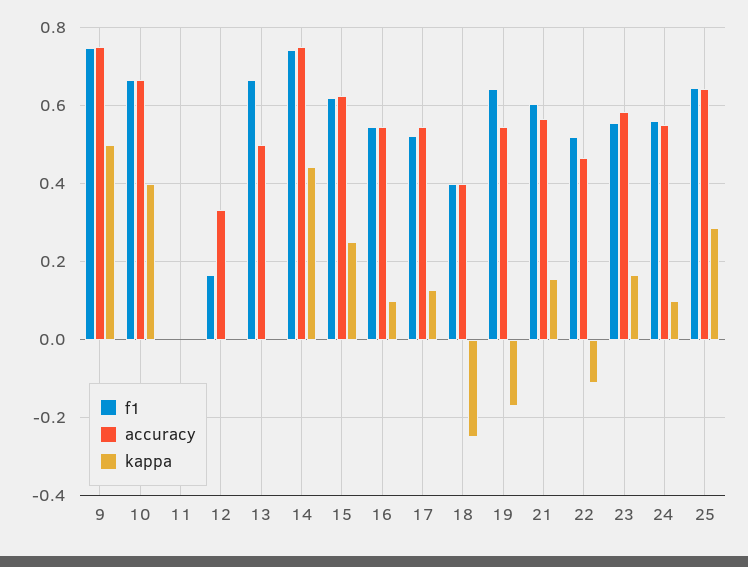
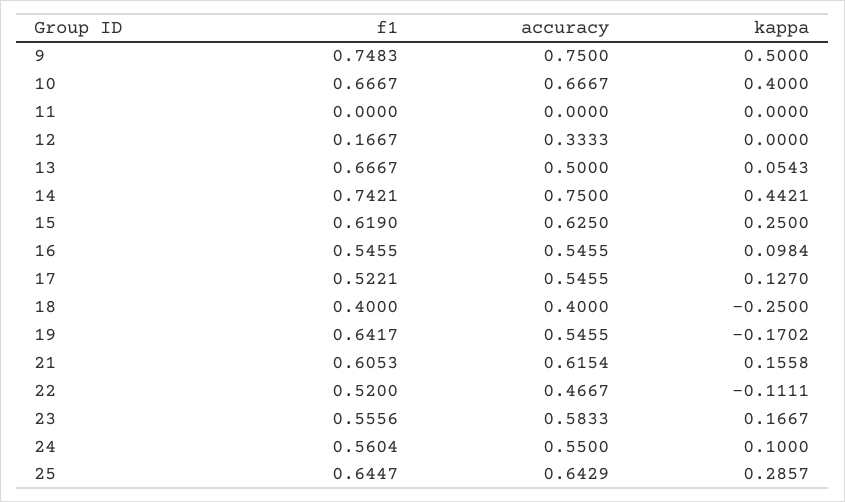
kappa, 13: 0 -> 0.0543
accuracy, 21: 0.56 -> 0.6154

